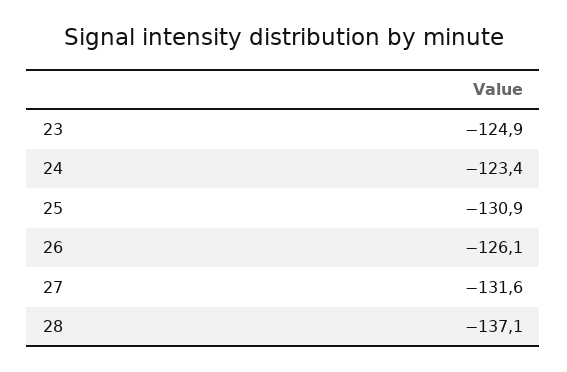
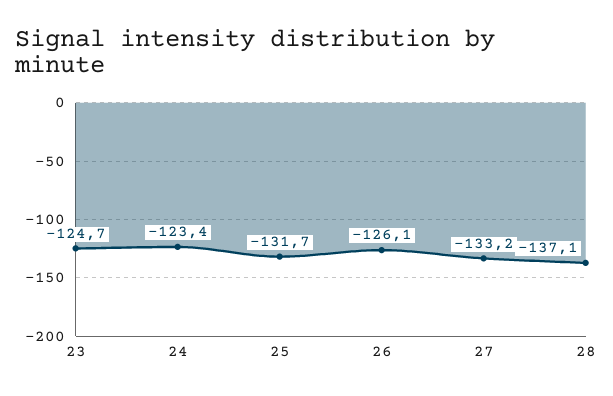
23: -124.9 -> -124.7
25: -130.9 -> -131.7
27: -131.6 -> -133.2

